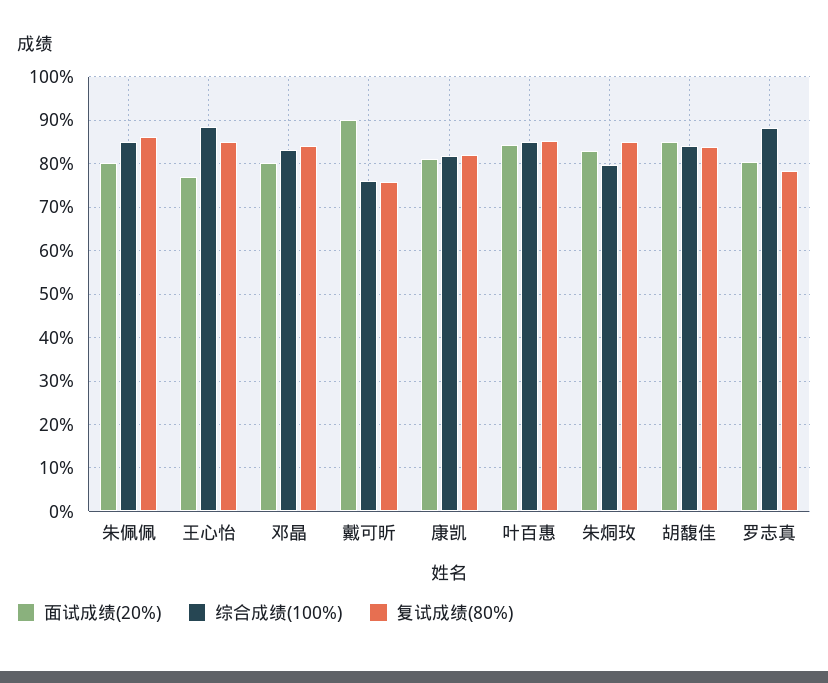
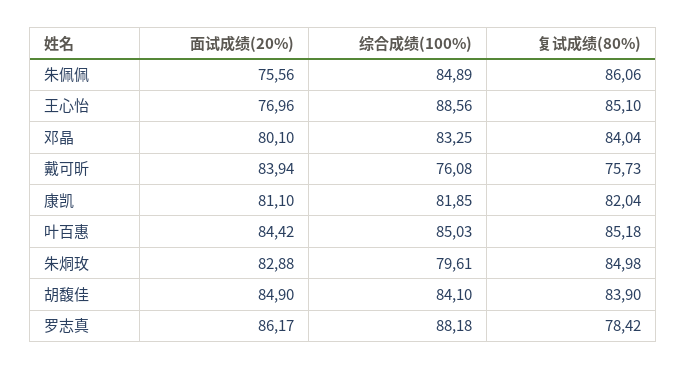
面试成绩(20%), 朱佩佩: 80 -> 75.56
面试成绩(20%), 戴可昕: 90 -> 83.94
面试成绩(20%), 罗志真: 80 -> 86.17

